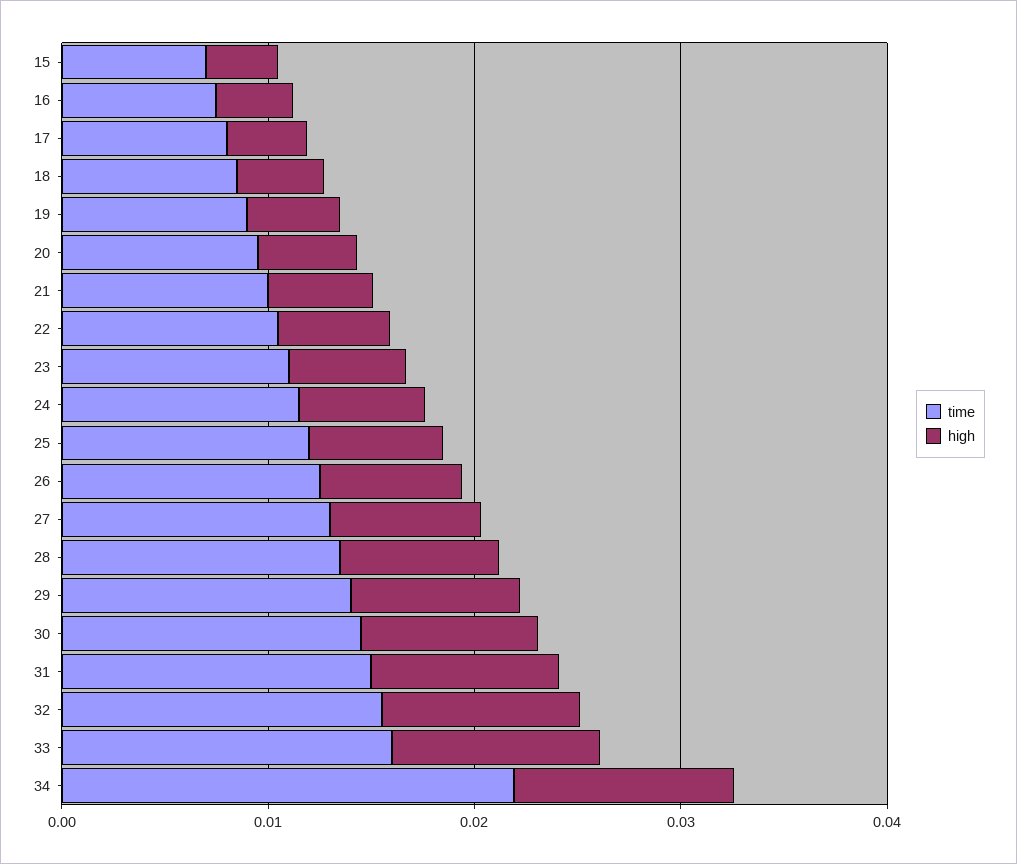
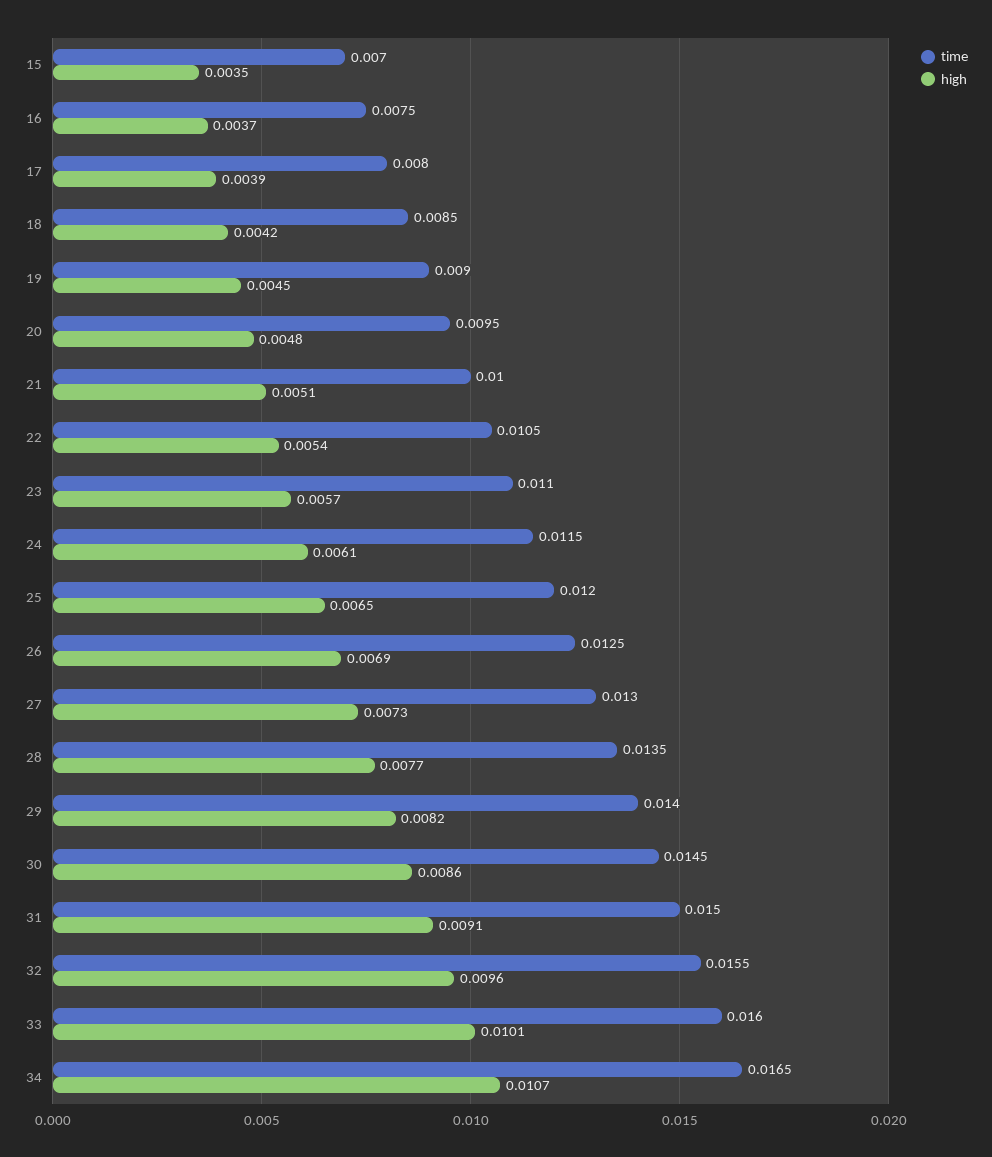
time, 34: 0.022 -> 0.0165

